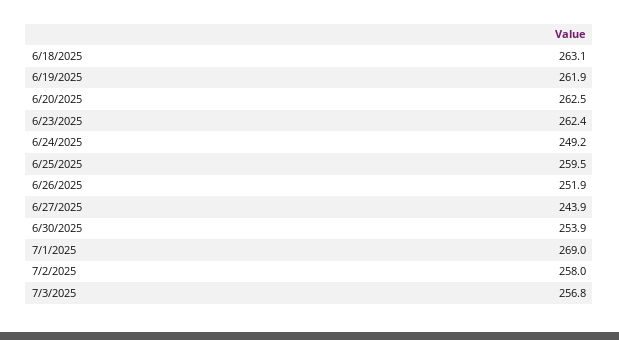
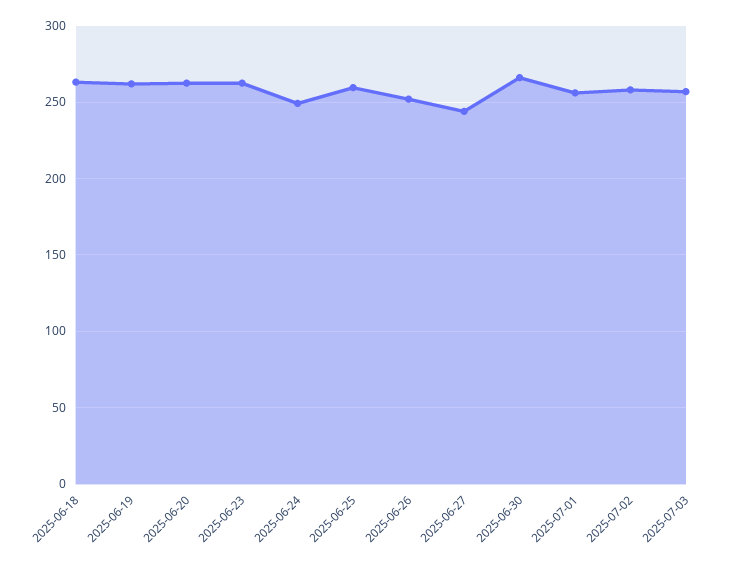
6/30/2025: 253.9 -> 265
7/1/2025: 269 -> 255

